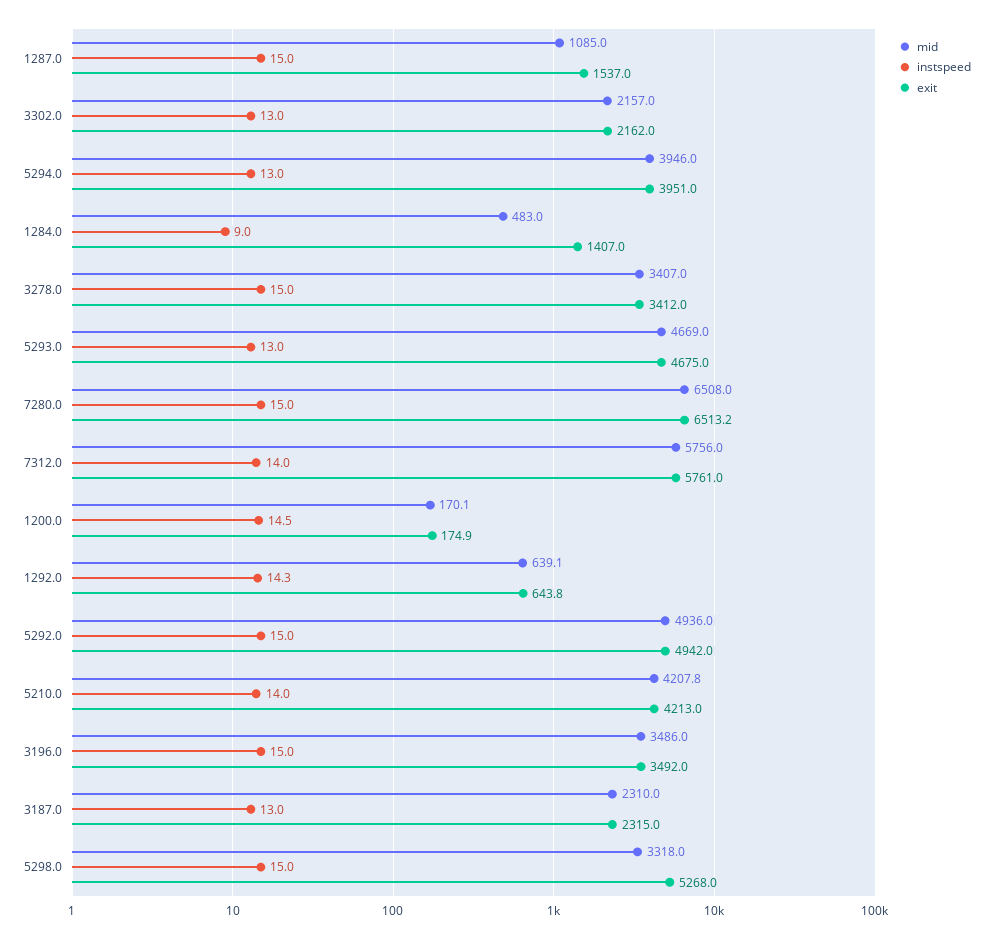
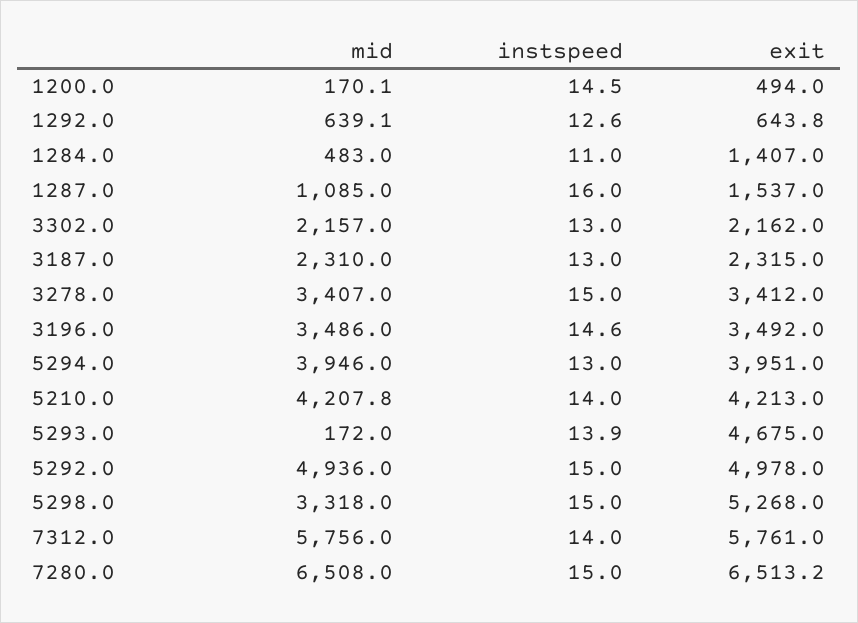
instspeed, 1287.0: 15 -> 16
instspeed, 1284.0: 9 -> 11
mid, 5293.0: 4669 -> 172
instspeed, 5293.0: 13 -> 13.9
exit, 1200.0: 174.9 -> 494
instspeed, 1292.0: 14.3 -> 12.6
exit, 5292.0: 4942 -> 4978
instspeed, 3196.0: 15 -> 14.6

